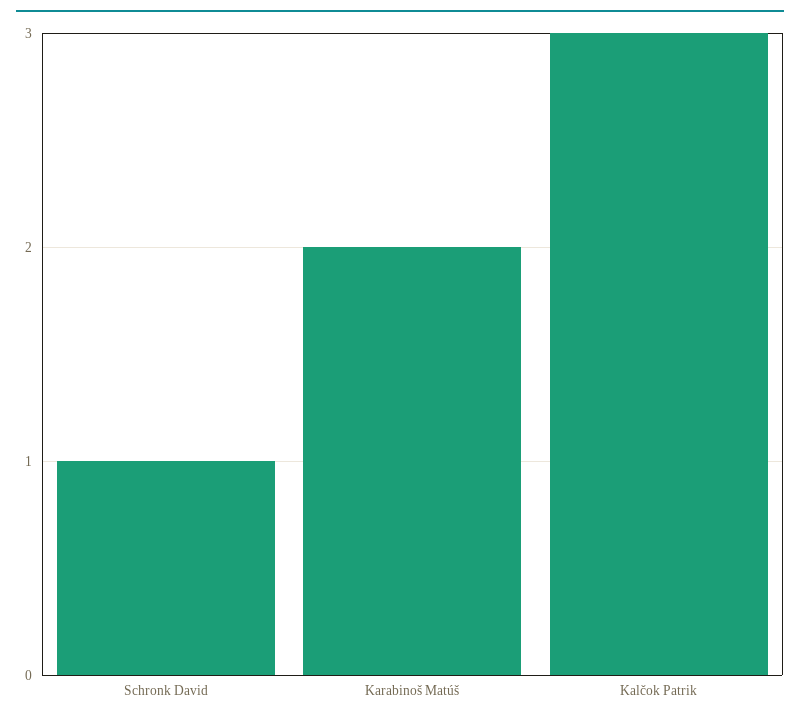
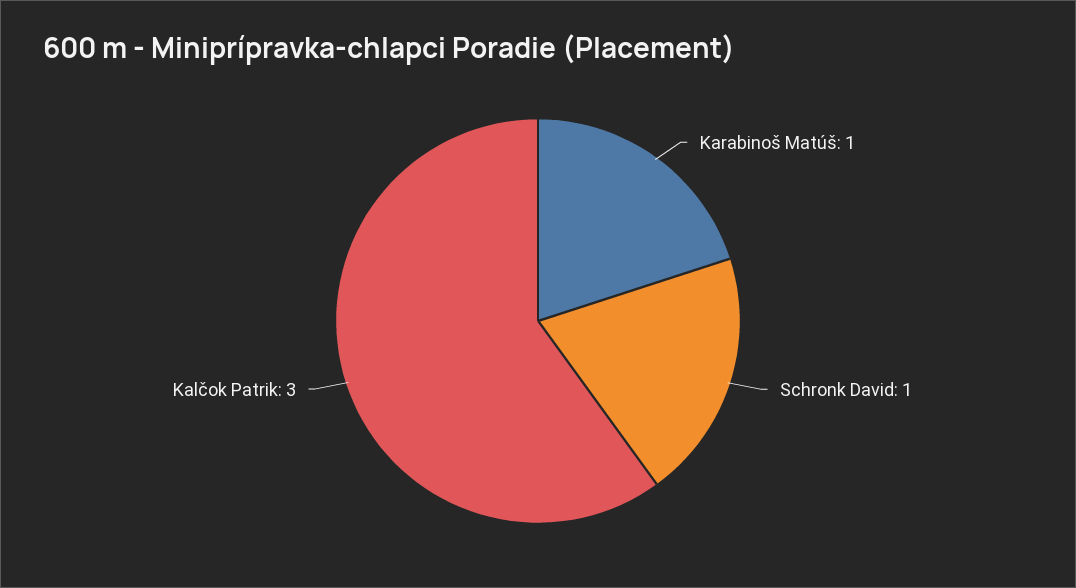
Karabinoš Matúš: 2 -> 1

